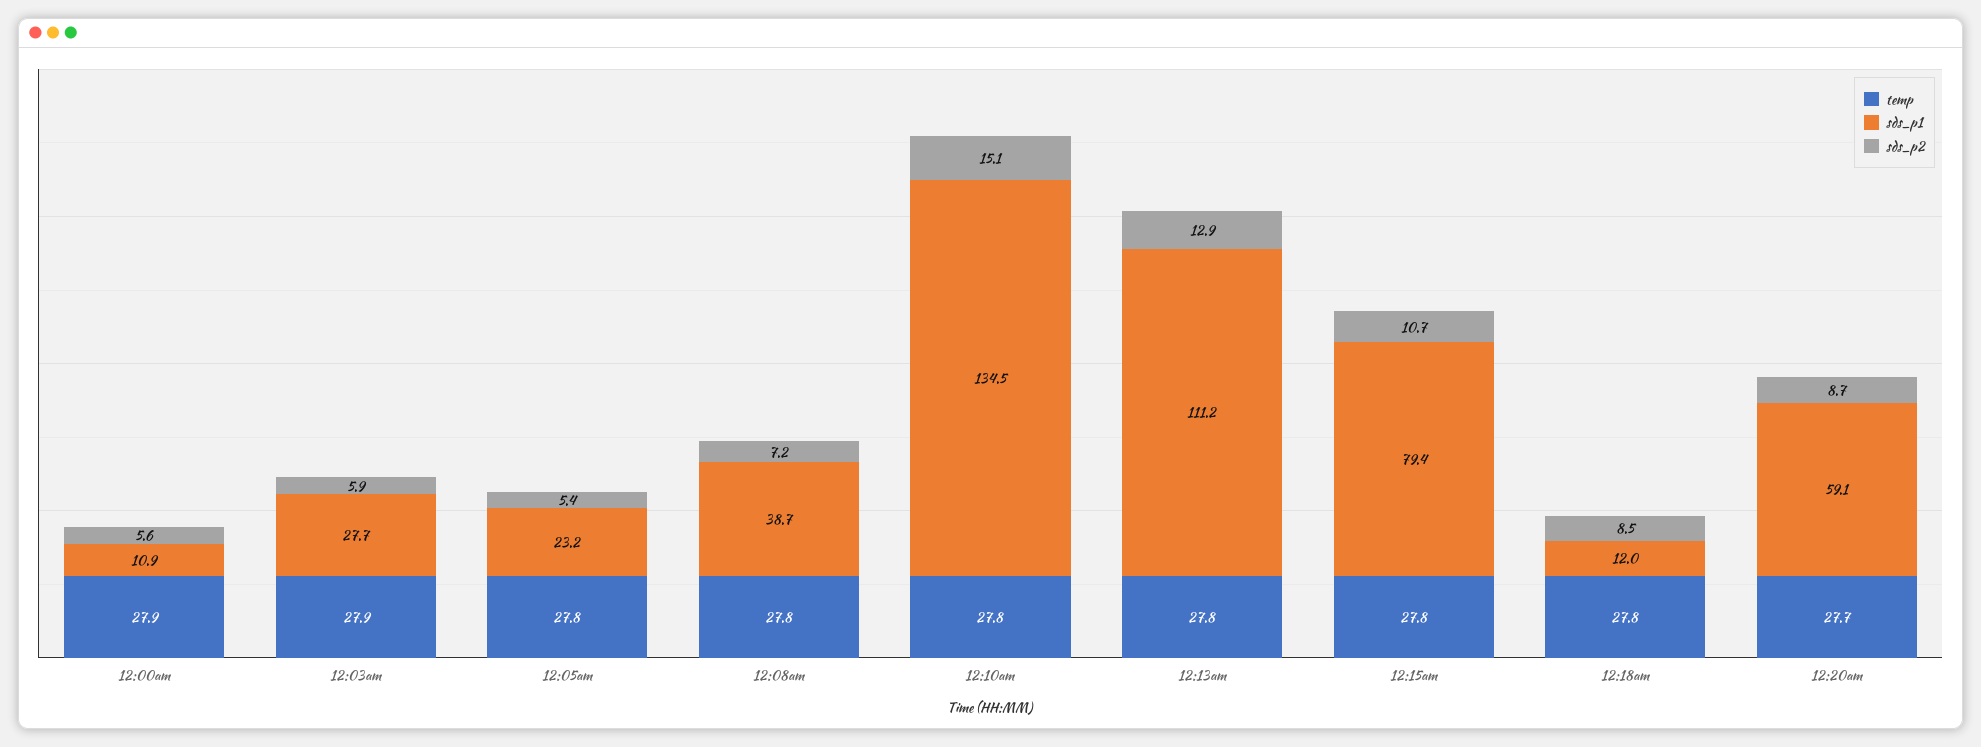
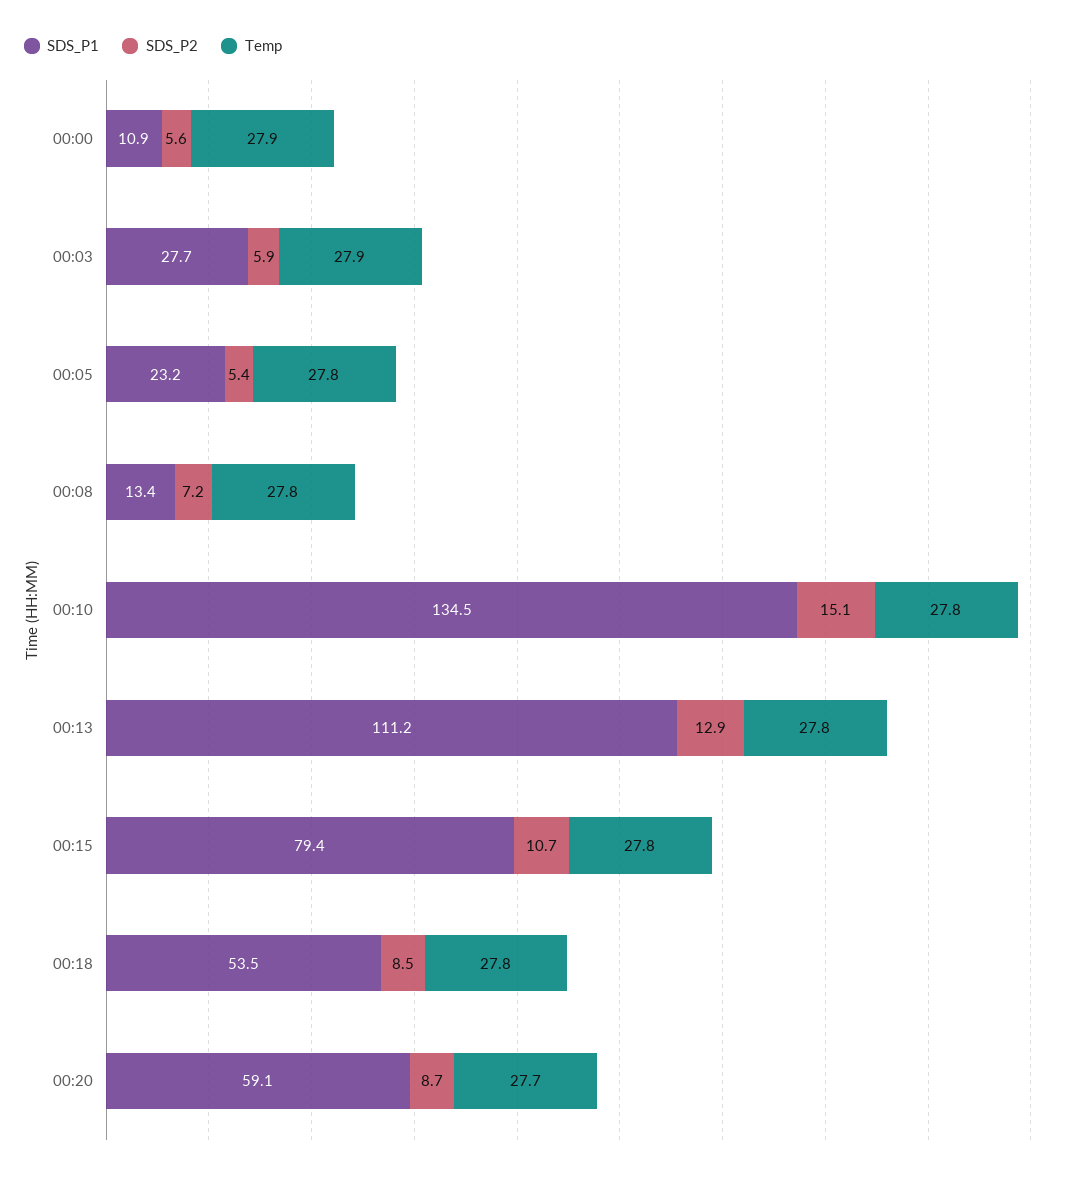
sds_p1, 12:08am: 38.7 -> 13.4
sds_p1, 12:18am: 12 -> 53.5

